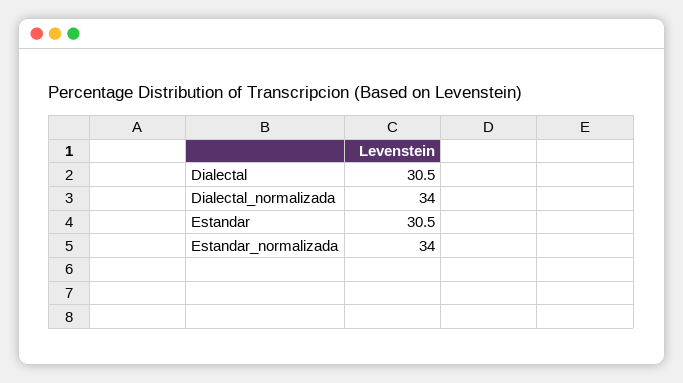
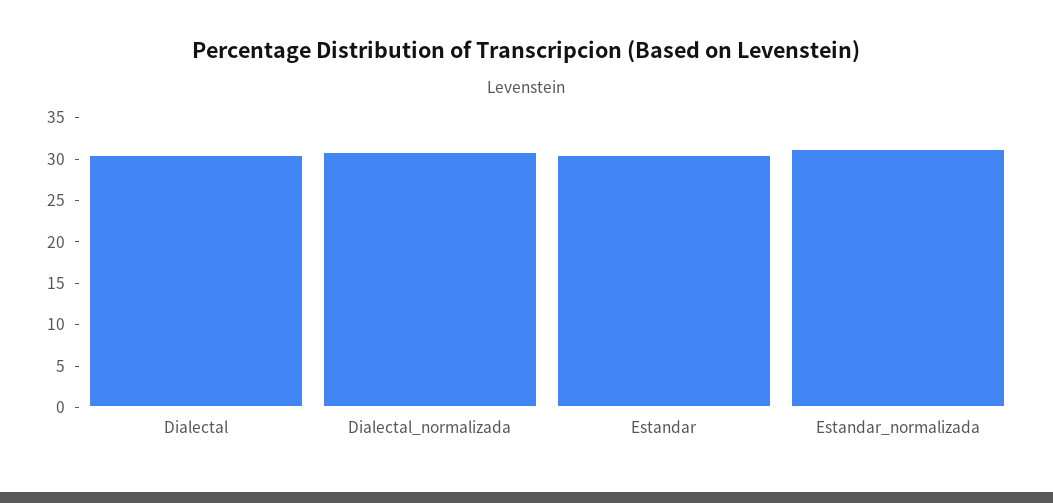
Dialectal_normalizada: 34 -> 31
Estandar_normalizada: 34 -> 31

